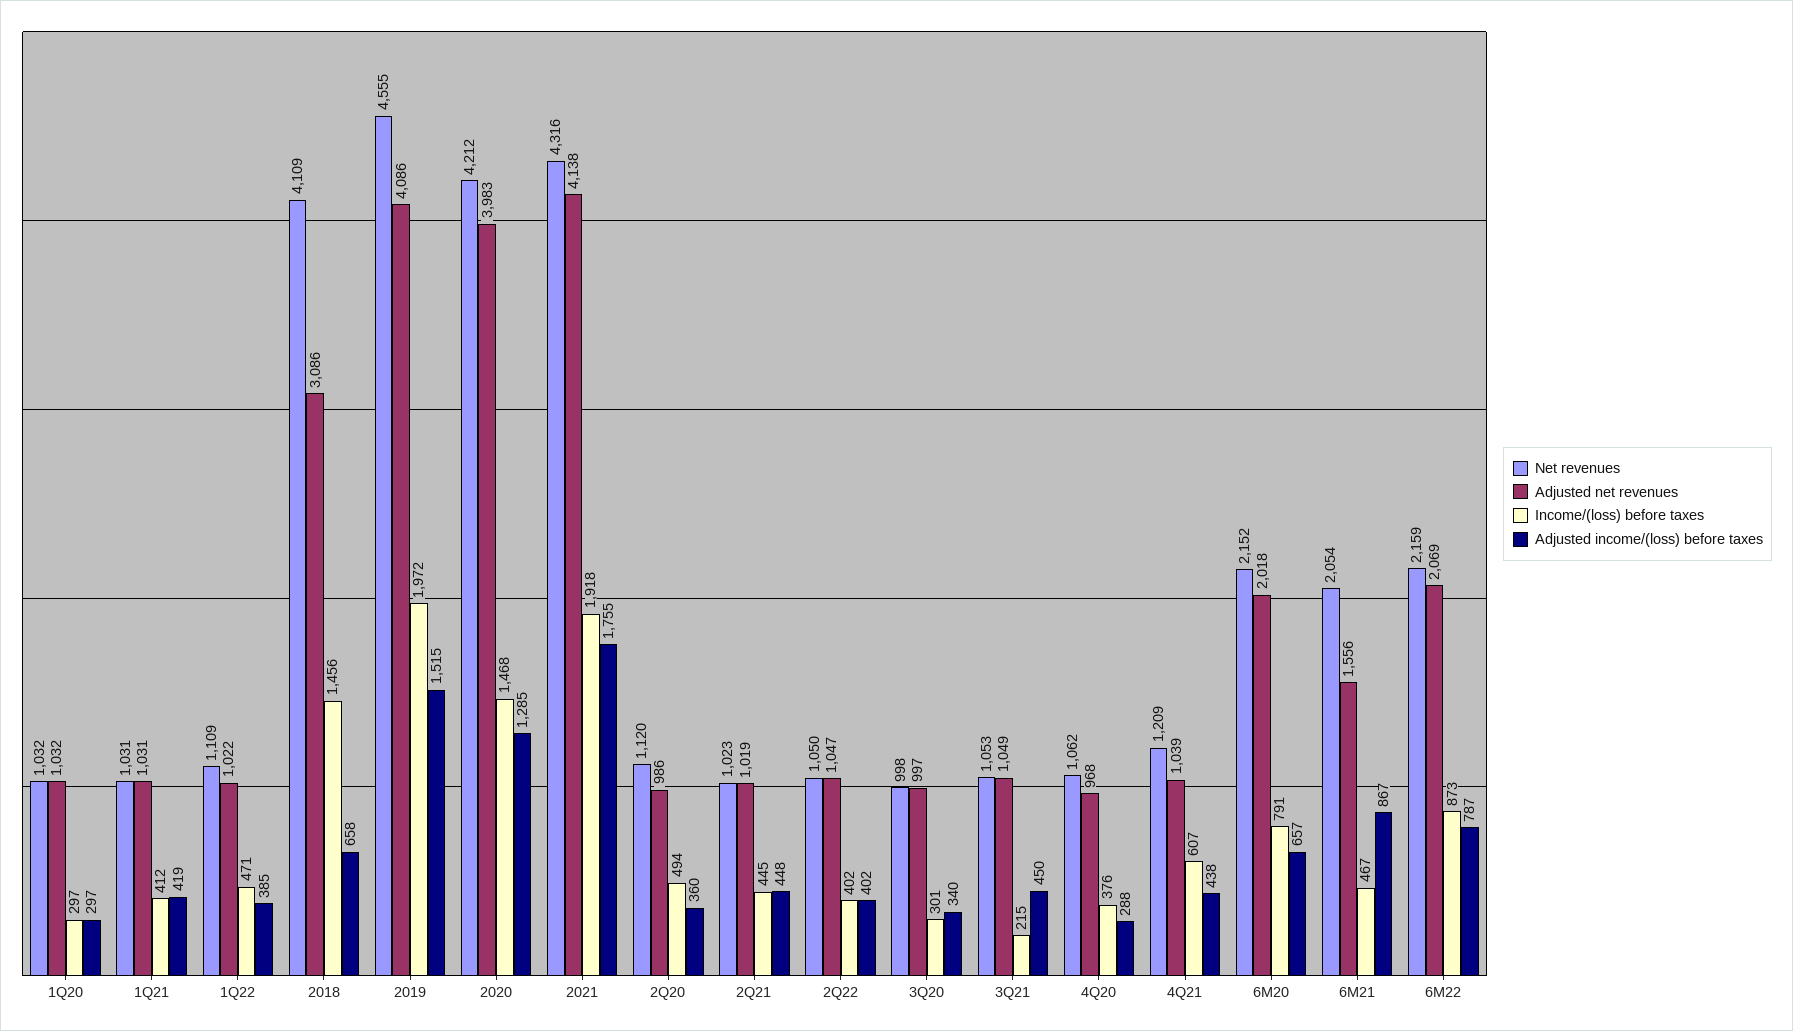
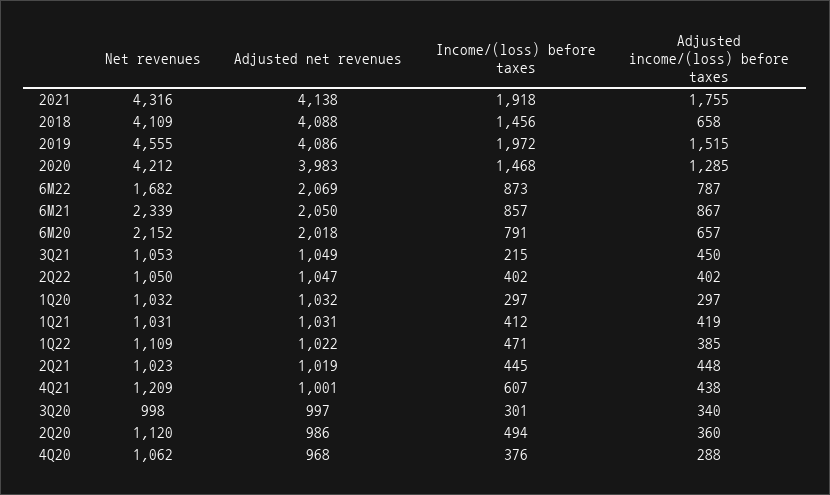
Adjusted net revenues, 2018: 3086 -> 4088
Adjusted net revenues, 4Q21: 1039 -> 1001
Net revenues, 6M21: 2054 -> 2339
Adjusted net revenues, 6M21: 1556 -> 2050
Income/(loss) before taxes, 6M21: 467 -> 857
Net revenues, 6M22: 2159 -> 1682

